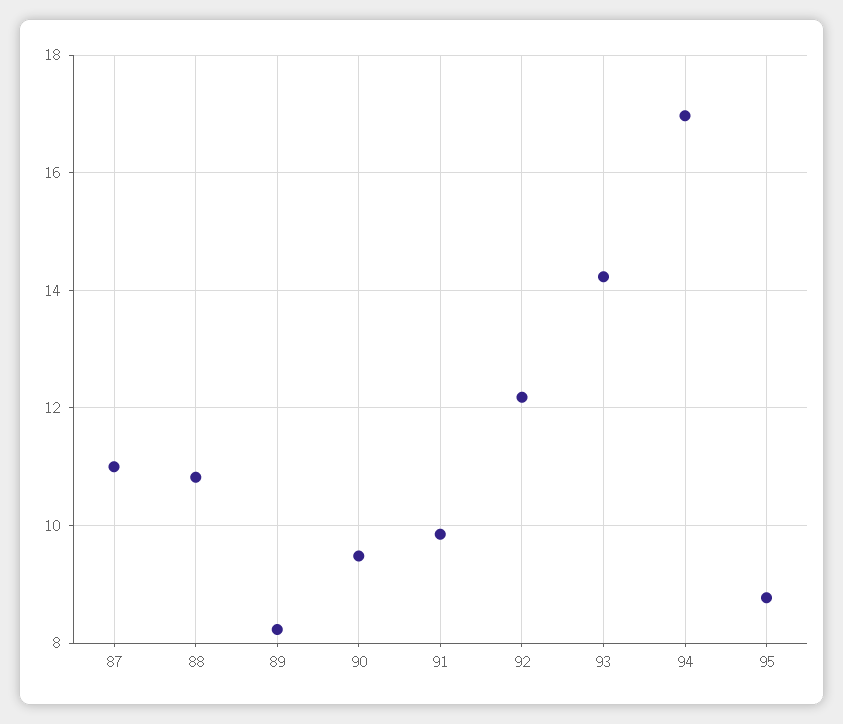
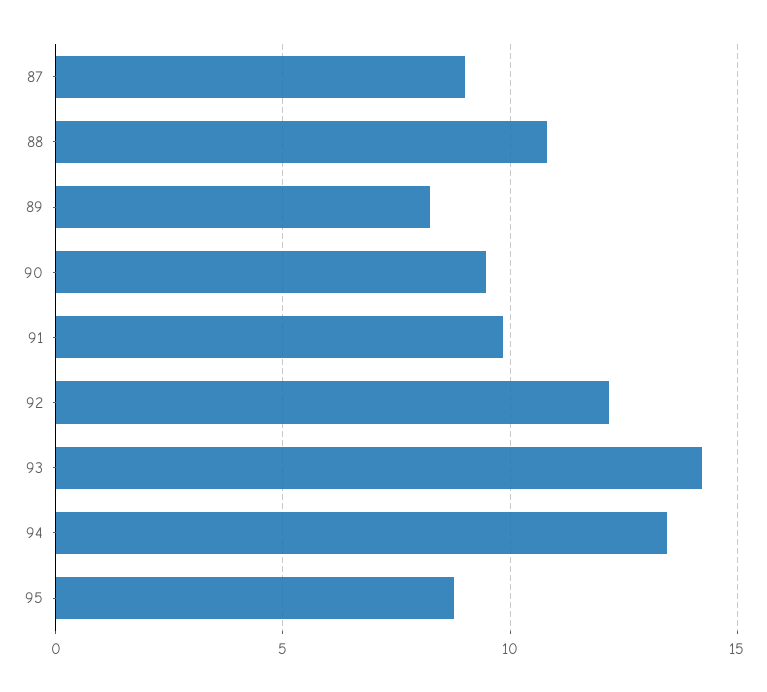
87: 11 -> 9
94: 17 -> 13.5

